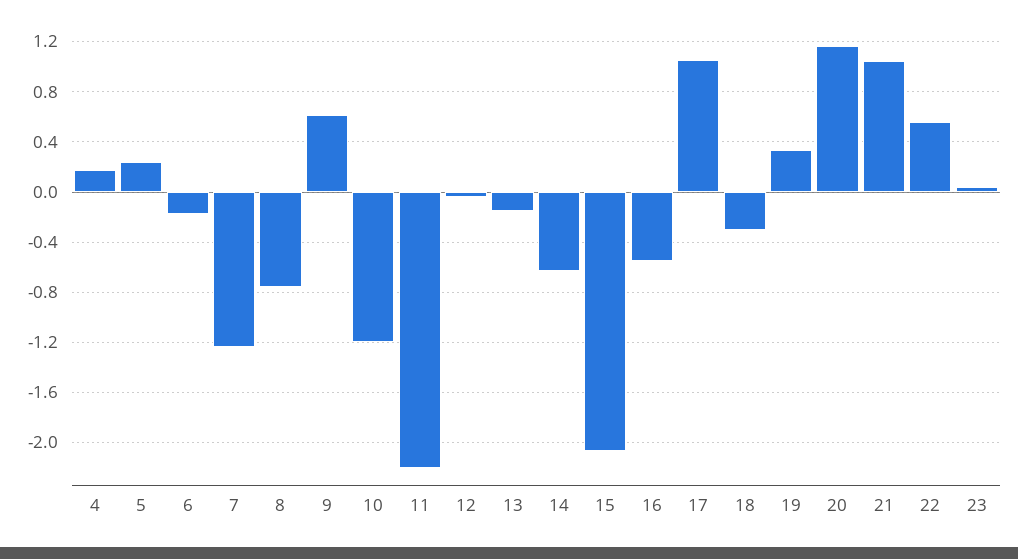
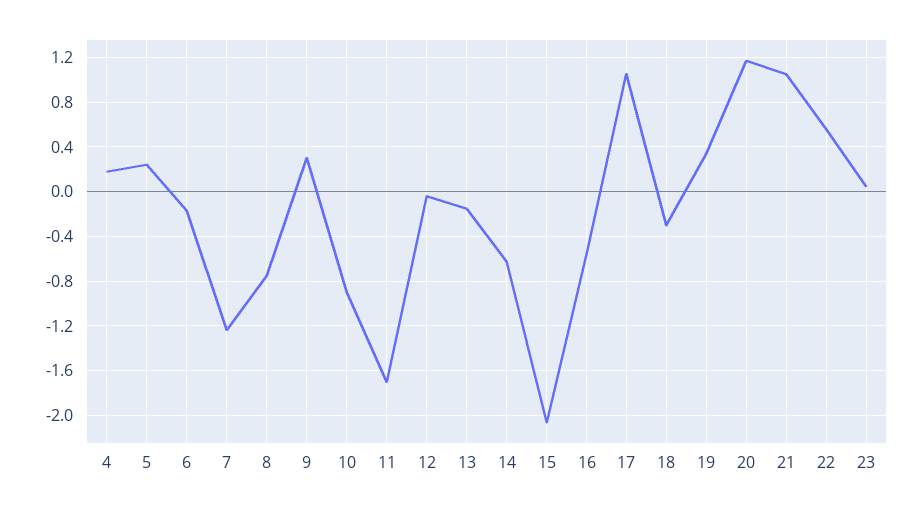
9: 0.6 -> 0.3
10: -1.2 -> -0.9
11: -2.2 -> -1.7

